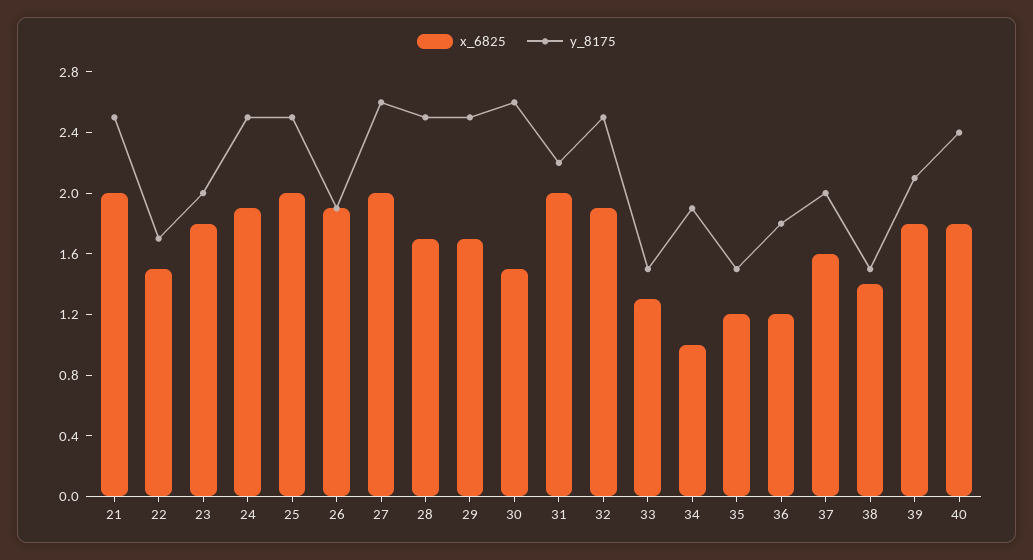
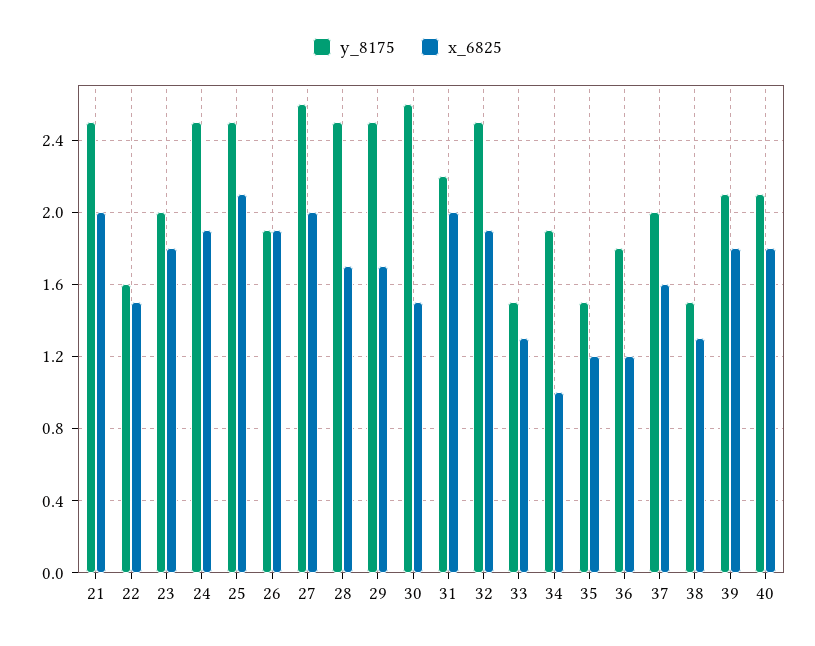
y_8175, 22: 1.7 -> 1.6
x_6825, 25: 2 -> 2.1
x_6825, 38: 1.4 -> 1.3
y_8175, 40: 2.4 -> 2.1

